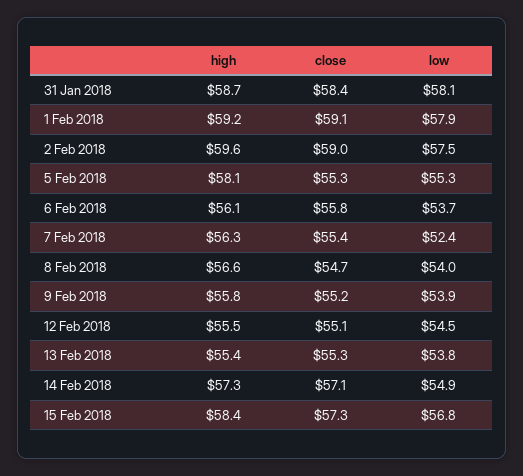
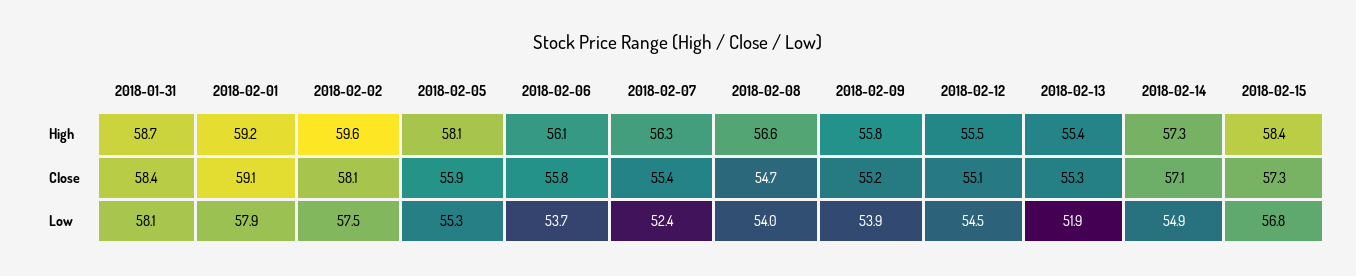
close, 2 Feb 2018: 59 -> 58.1
close, 5 Feb 2018: 55.3 -> 55.9
low, 13 Feb 2018: 53.8 -> 51.9

